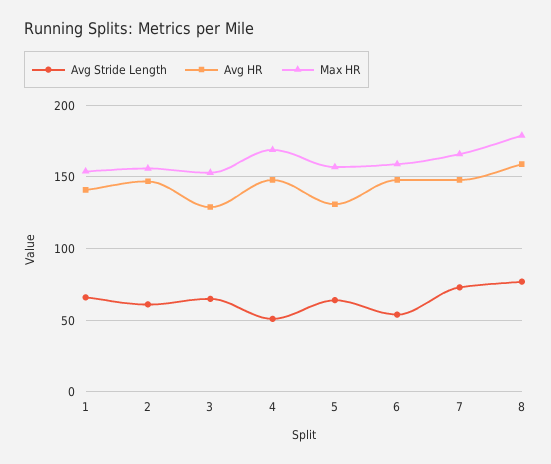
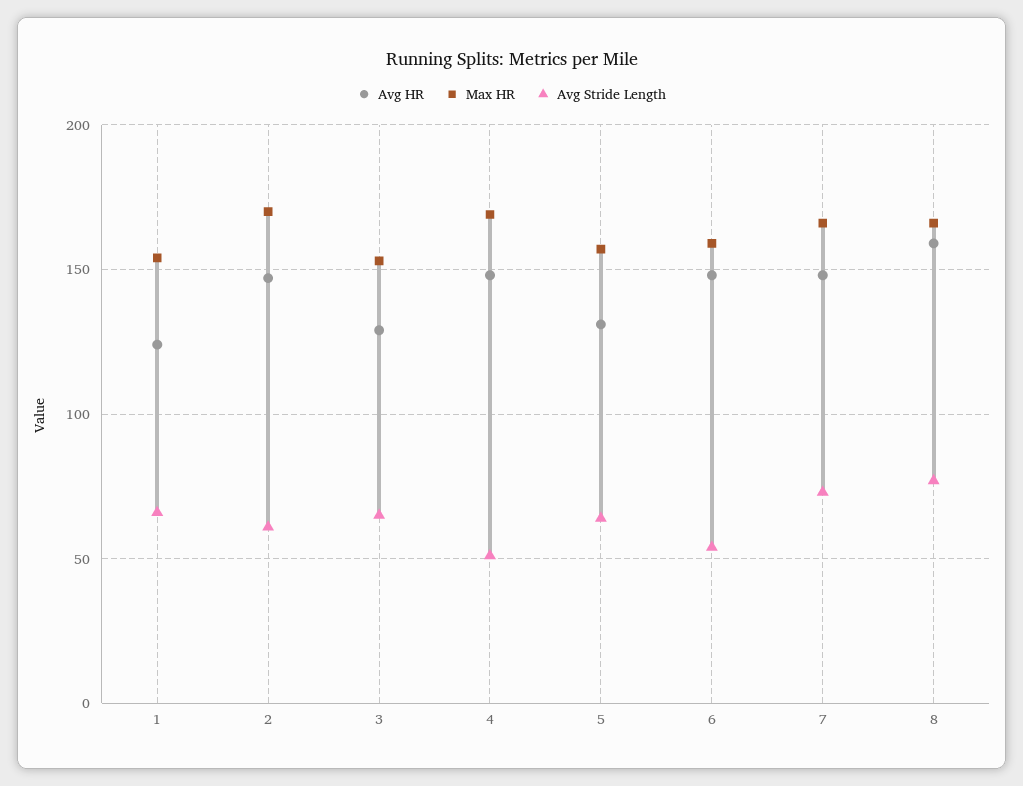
Avg HR, 1: 140 -> 125
Max HR, 2: 155 -> 170
Max HR, 8: 180 -> 165

